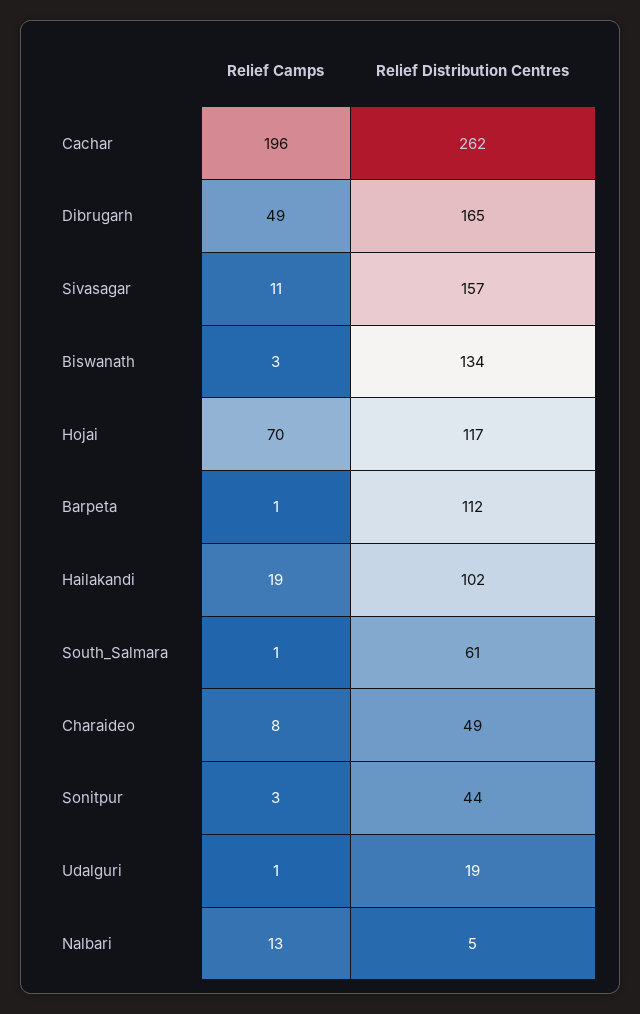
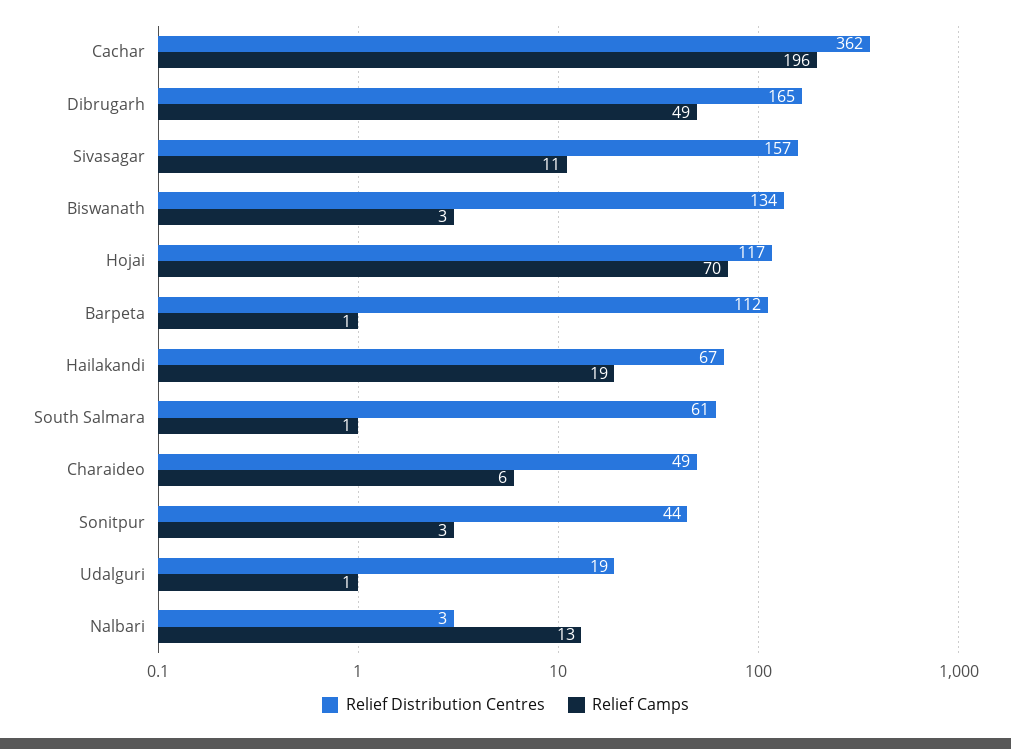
Relief Distribution Centres, Cachar: 262 -> 362
Relief Distribution Centres, Hailakandi: 102 -> 67
Relief Camps, Charaideo: 8 -> 6
Relief Distribution Centres, Nalbari: 5 -> 3

